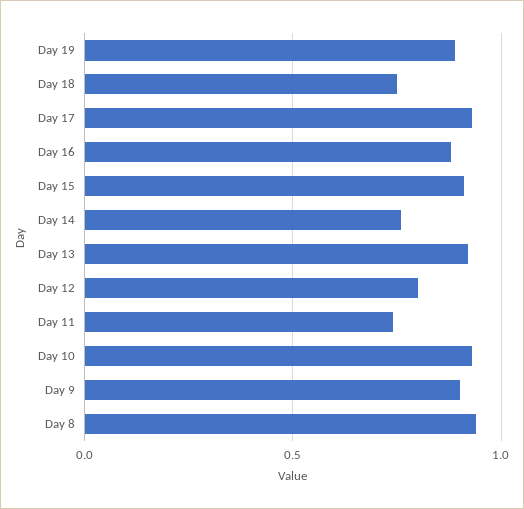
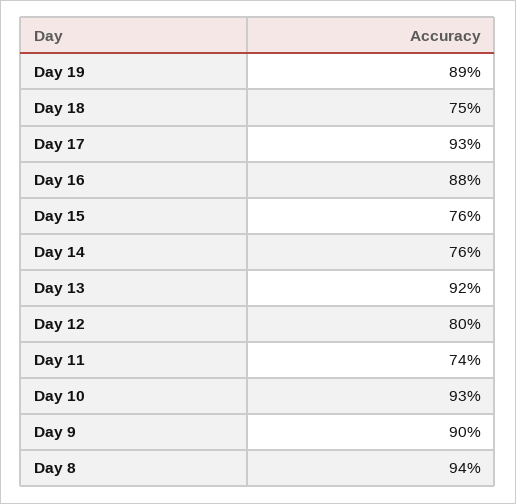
Day 15: 0.9 -> 0.76

